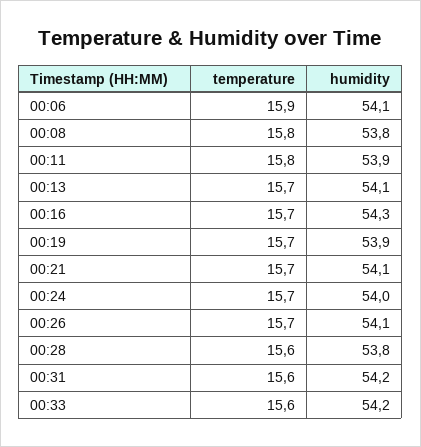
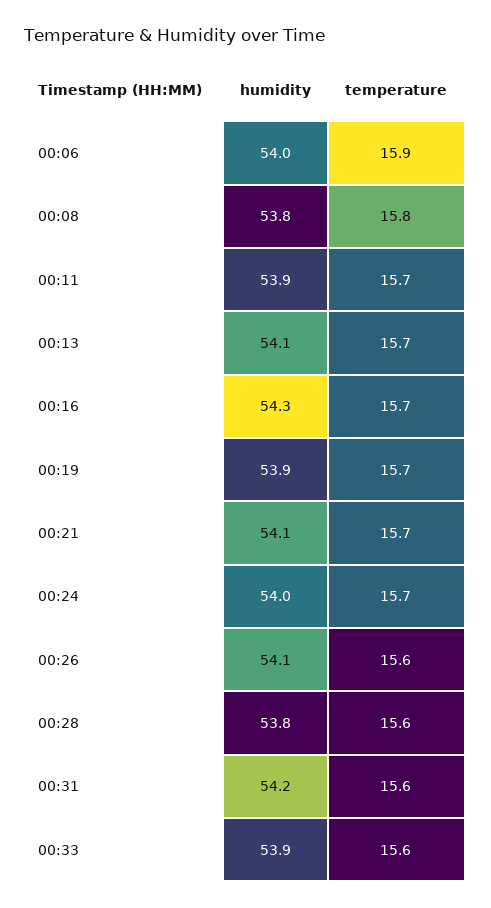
humidity, 00:06: 54.1 -> 54
temperature, 00:11: 15.8 -> 15.7
temperature, 00:26: 15.7 -> 15.6
humidity, 00:33: 54.2 -> 53.9

